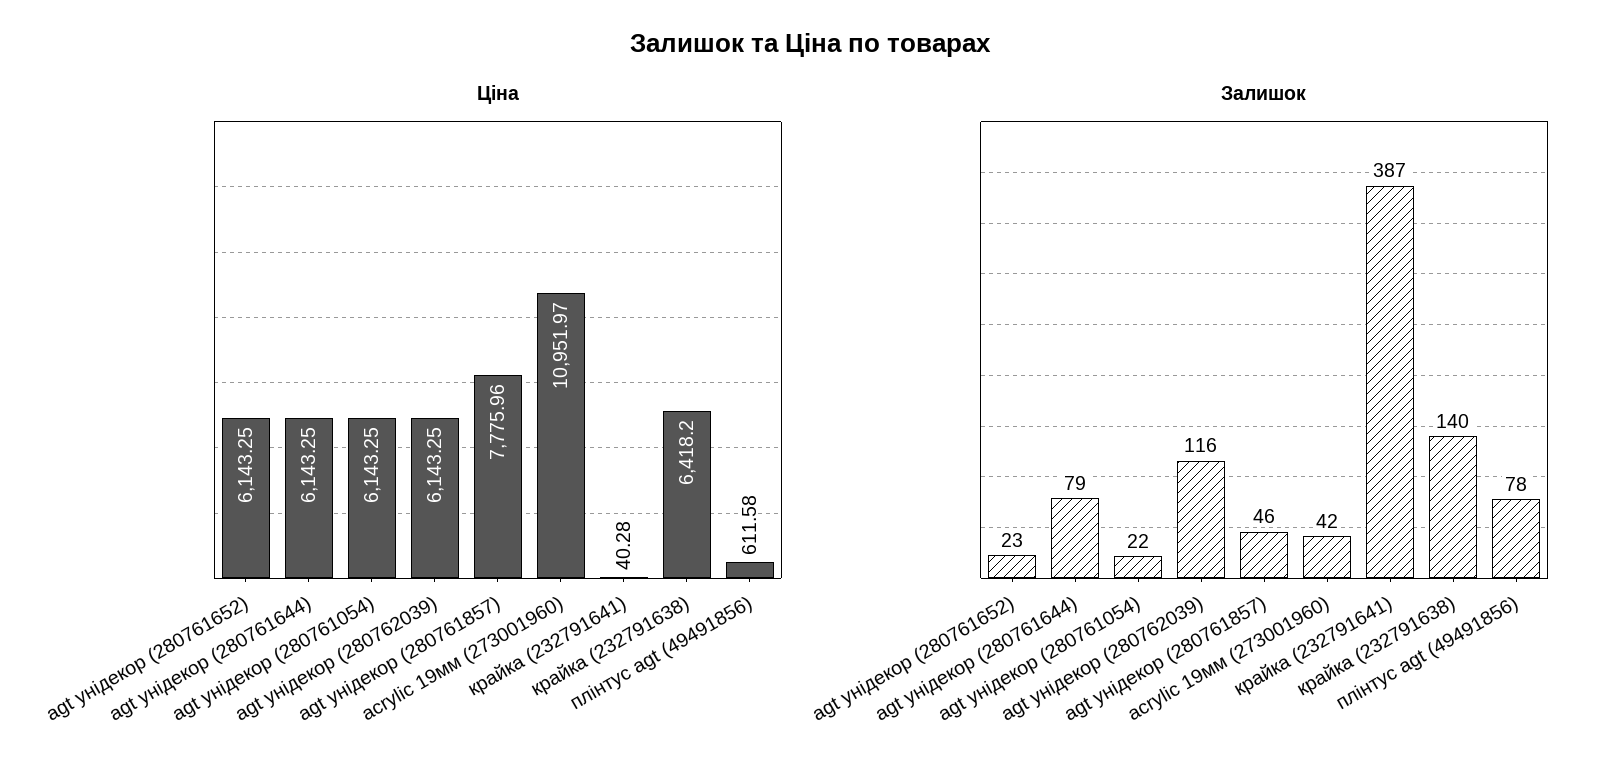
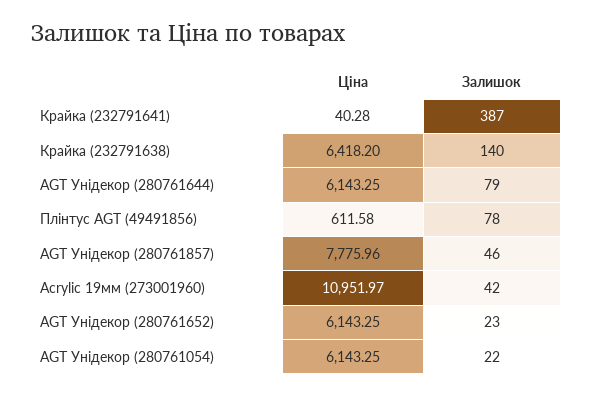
Ціна, agt унідекор (280762039): 6143.25 -> none
Залишок, agt унідекор (280762039): 116 -> none

